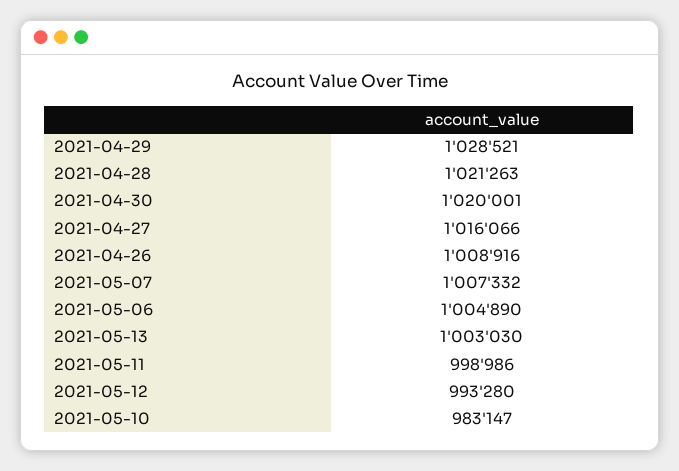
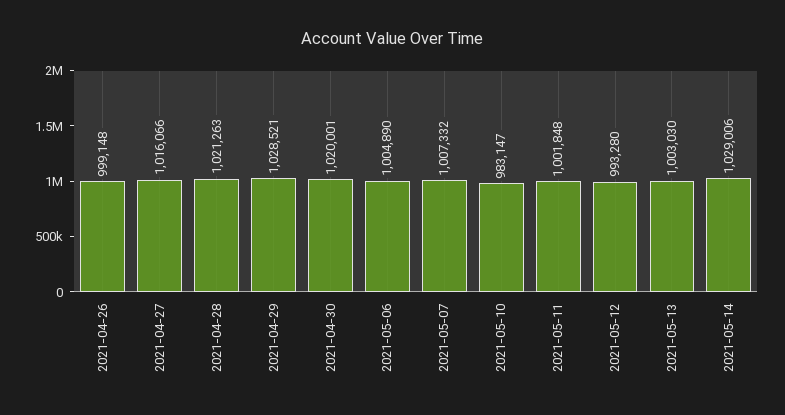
2021-04-26: 1008916 -> 999148
2021-05-11: 998986 -> 1001848
2021-05-14: none -> 1029006

